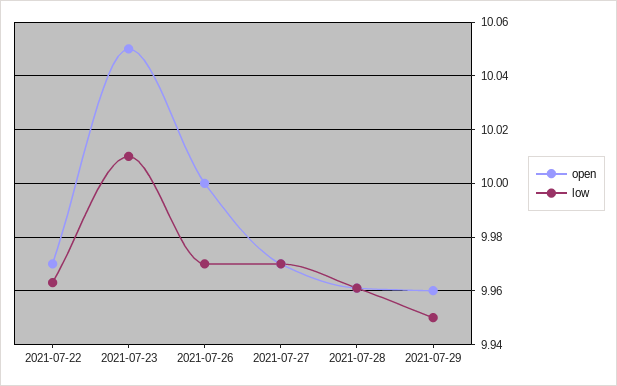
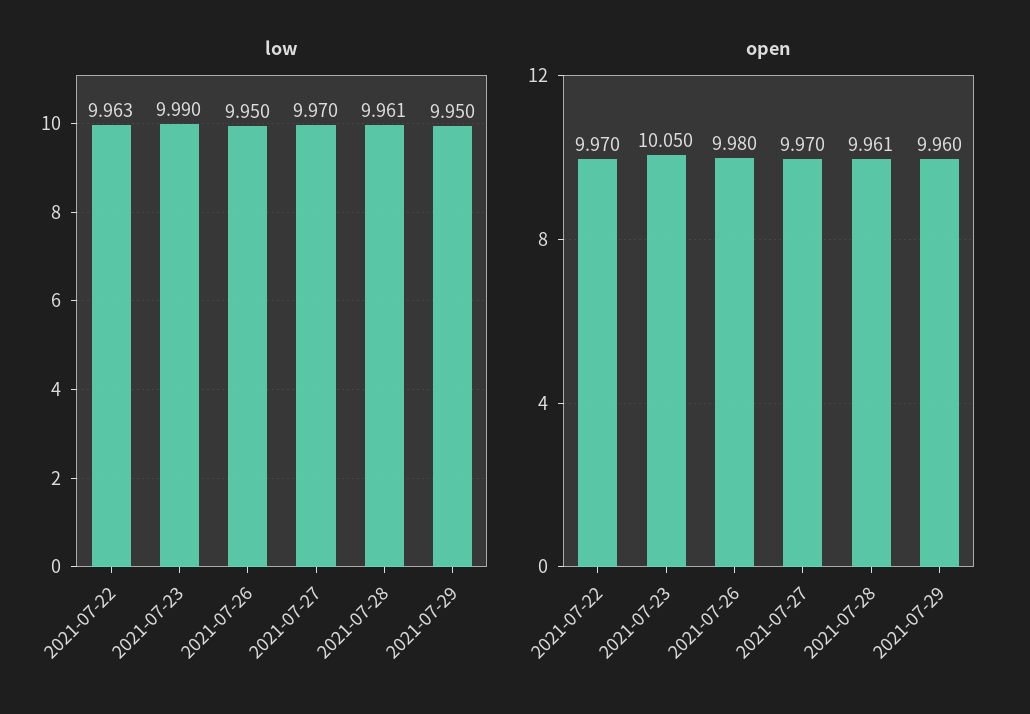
low, 2021-07-23: 10.01 -> 9.99
open, 2021-07-26: 10 -> 9.98
low, 2021-07-26: 9.97 -> 9.95

